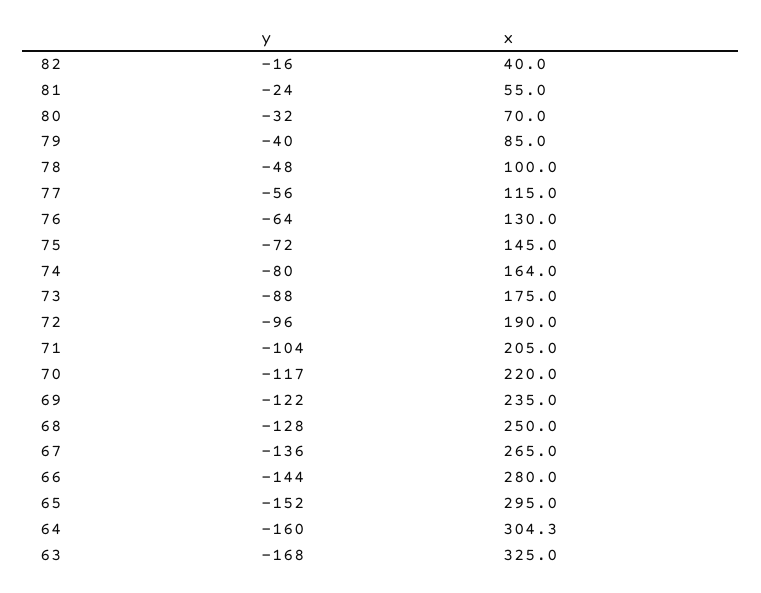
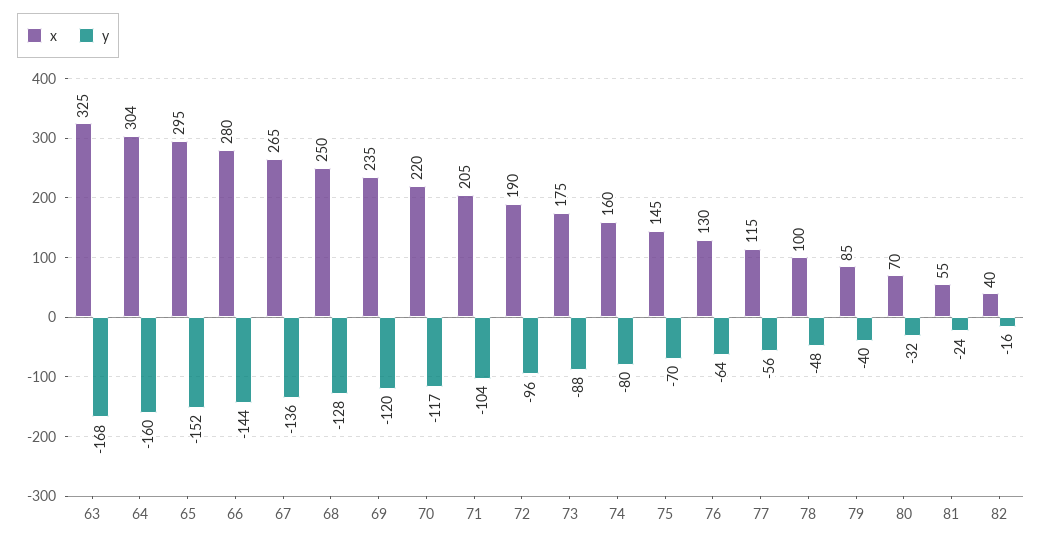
y, 75: -72 -> -70
x, 74: 164 -> 160
y, 69: -122 -> -120

